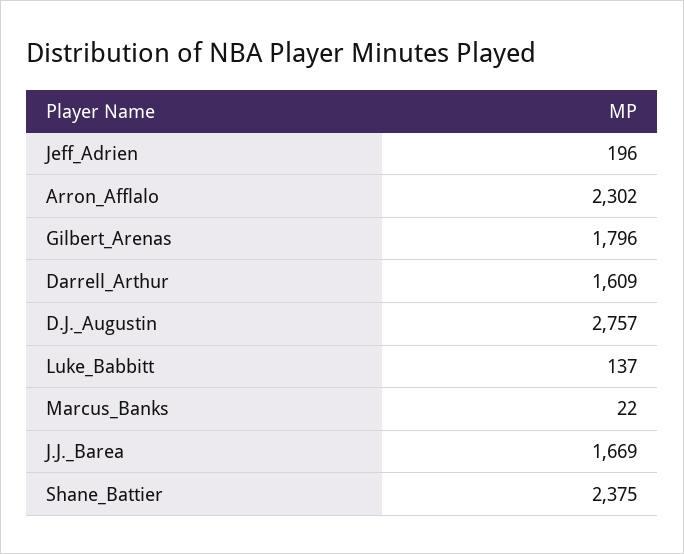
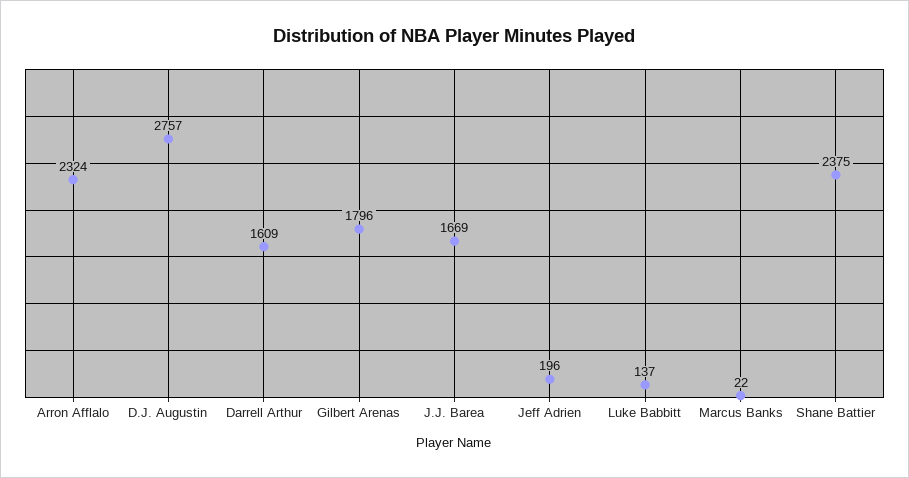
Arron_Afflalo: 2302 -> 2324

